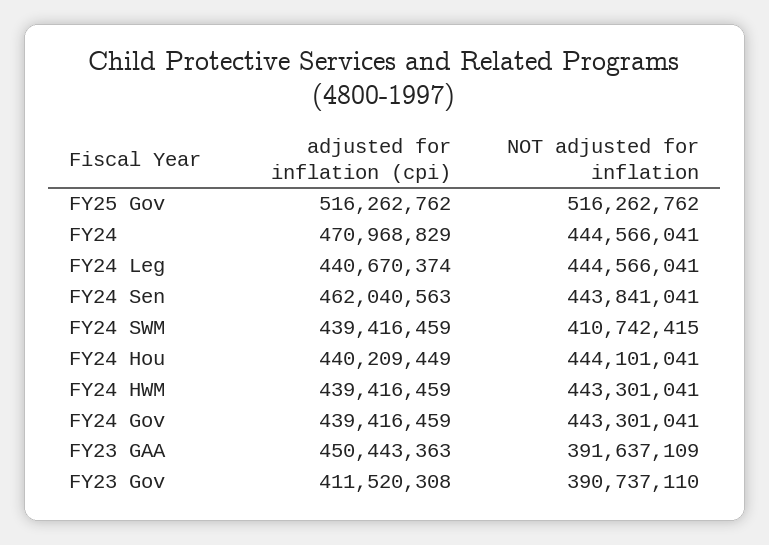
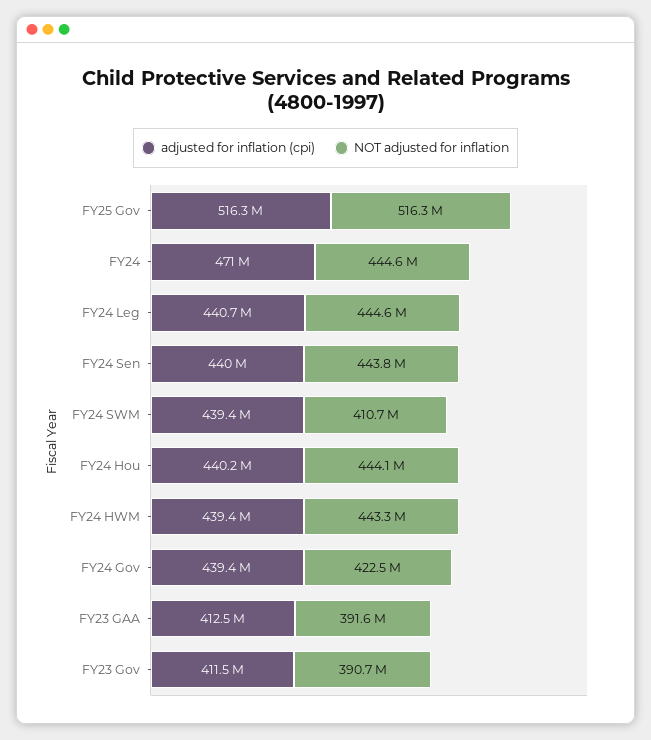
adjusted for inflation (cpi), FY24 Sen: 462040563 -> 440000000
NOT adjusted for inflation, FY24 Gov: 443301041 -> 422500000
adjusted for inflation (cpi), FY23 GAA: 450443363 -> 412500000

